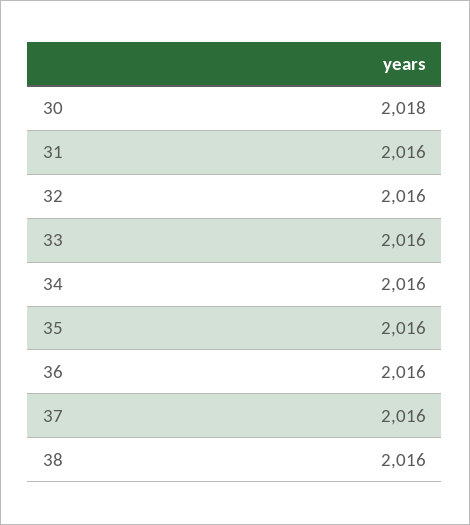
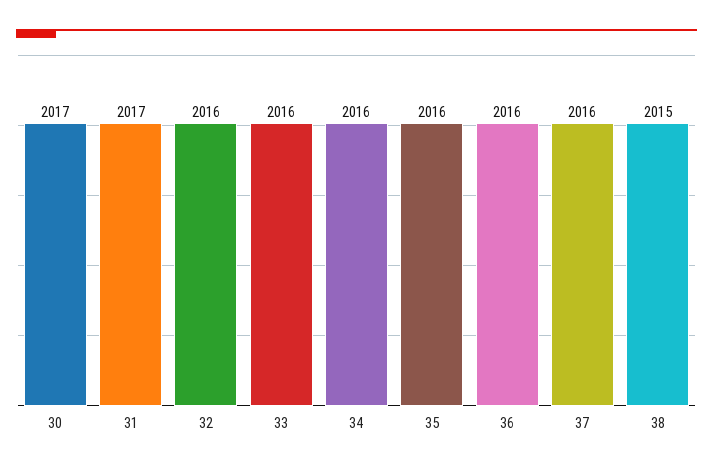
30: 2018 -> 2017
31: 2016 -> 2017
38: 2016 -> 2015

